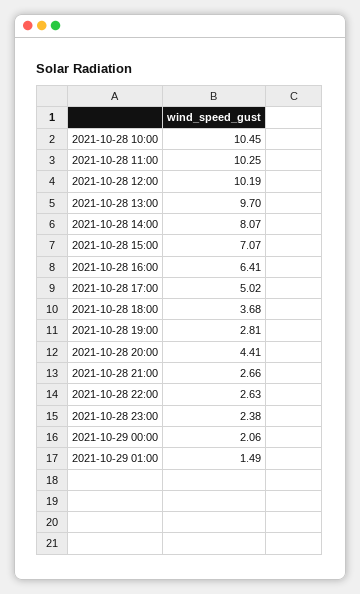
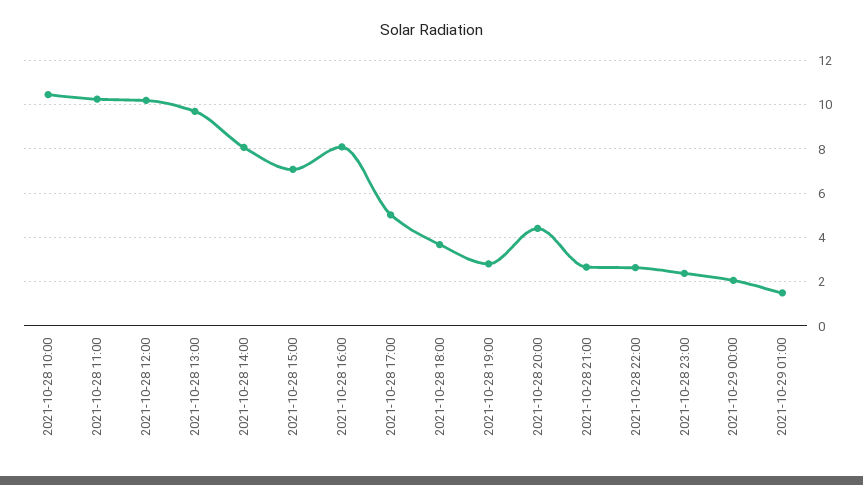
2021-10-28 16:00: 6.41 -> 8

